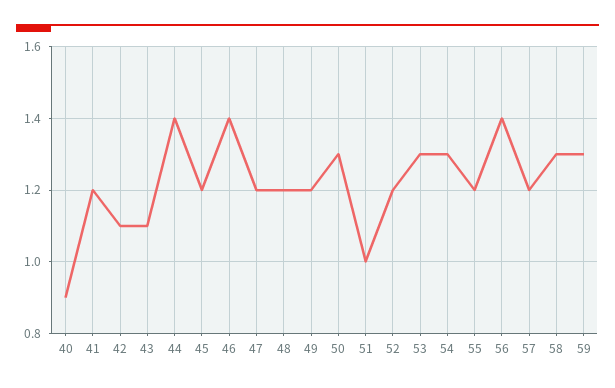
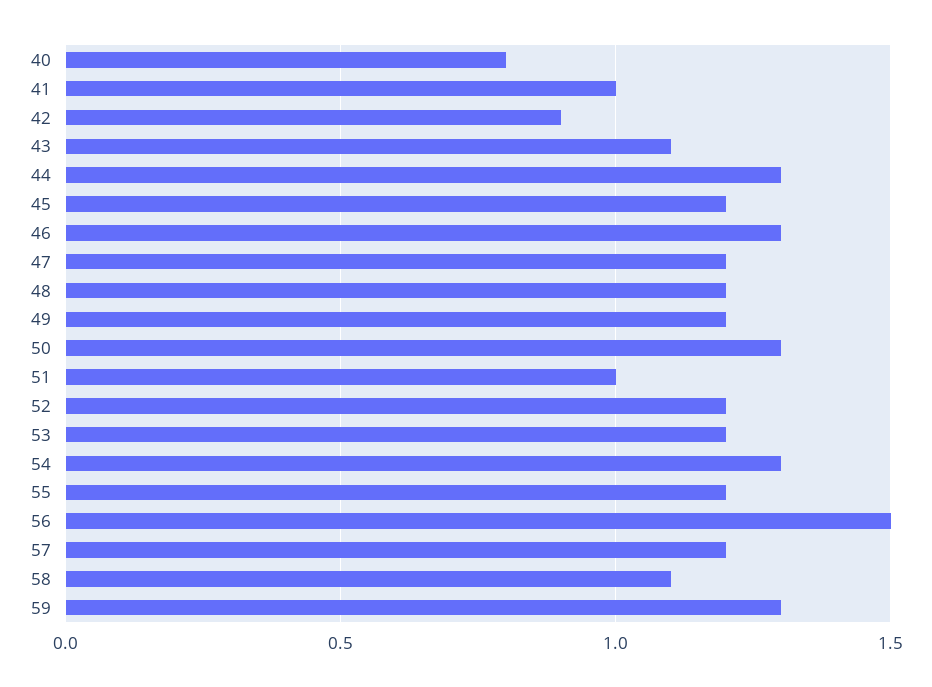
40: 0.9 -> 0.8
41: 1.2 -> 1
42: 1.1 -> 0.9
44: 1.4 -> 1.3
46: 1.4 -> 1.3
53: 1.3 -> 1.2
56: 1.4 -> 1.5
58: 1.3 -> 1.1

